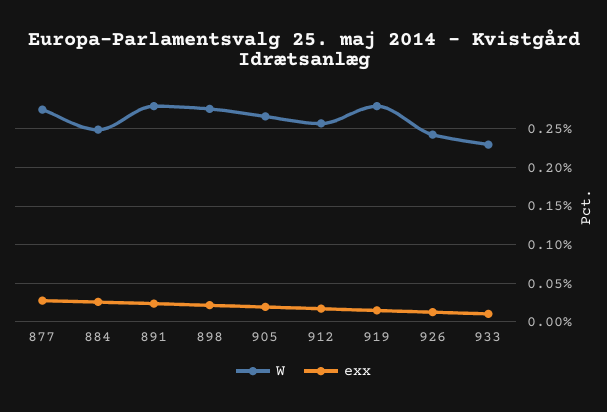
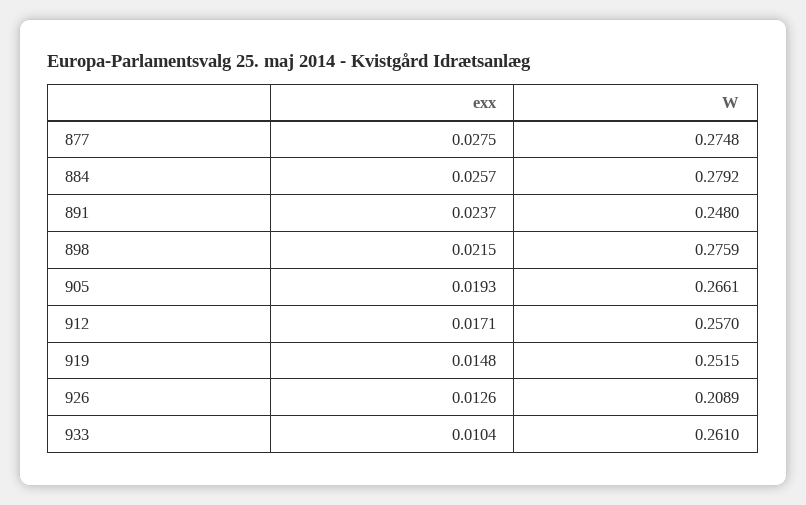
W, 884: 0.25 -> 0.2792
W, 891: 0.28 -> 0.248
W, 919: 0.28 -> 0.2515
W, 926: 0.24 -> 0.2089
W, 933: 0.23 -> 0.261

